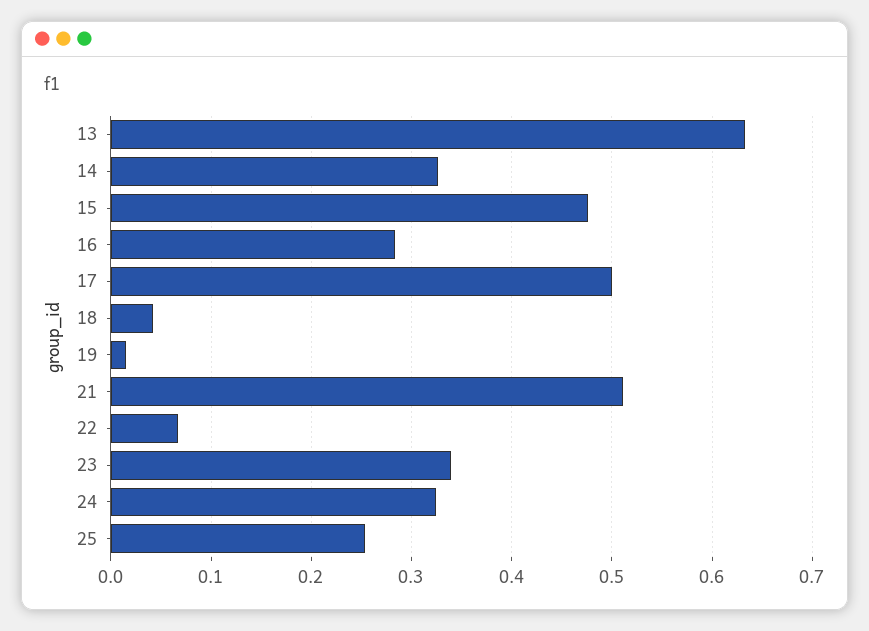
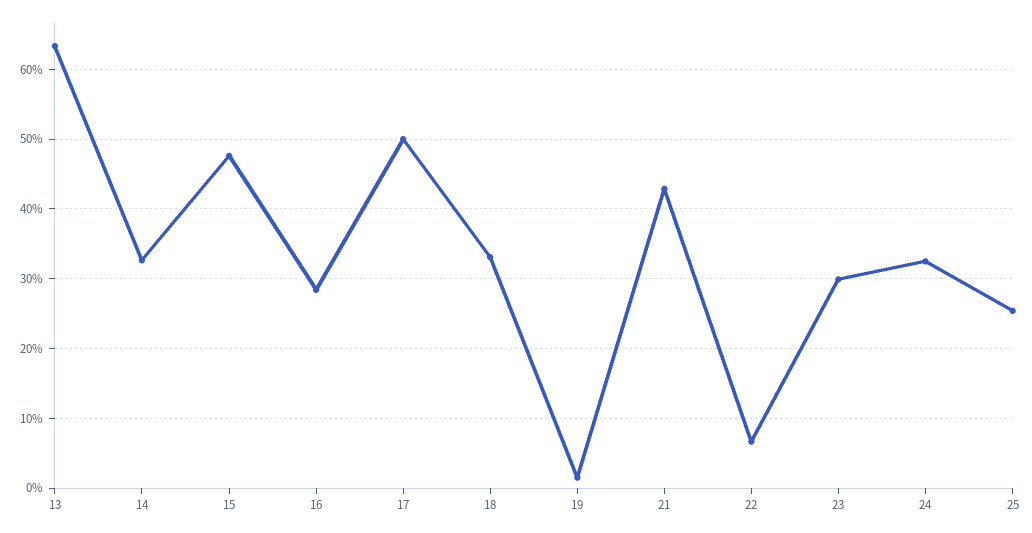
18: 0.04 -> 0.33
21: 0.51 -> 0.43
23: 0.34 -> 0.3

